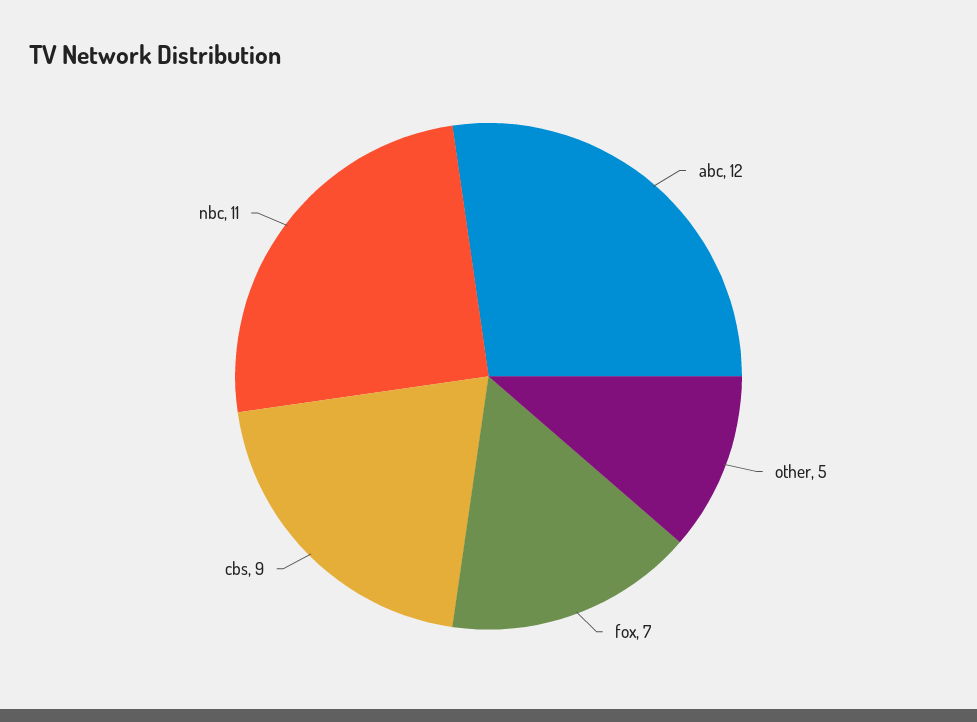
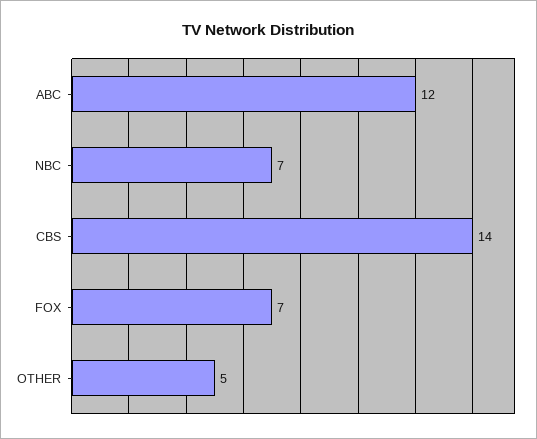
cbs: 9 -> 14
nbc: 11 -> 7

